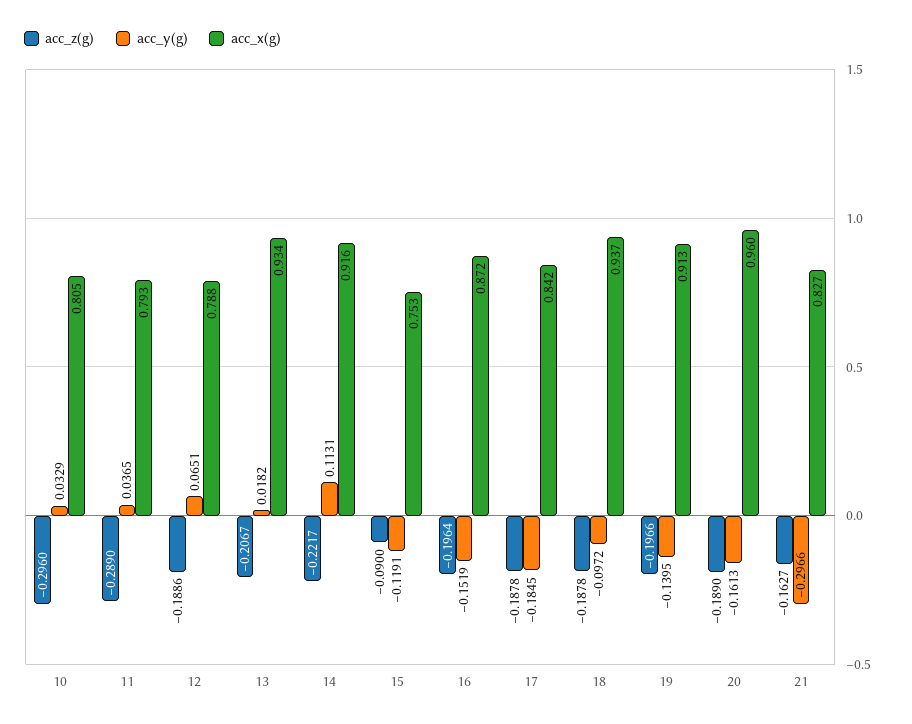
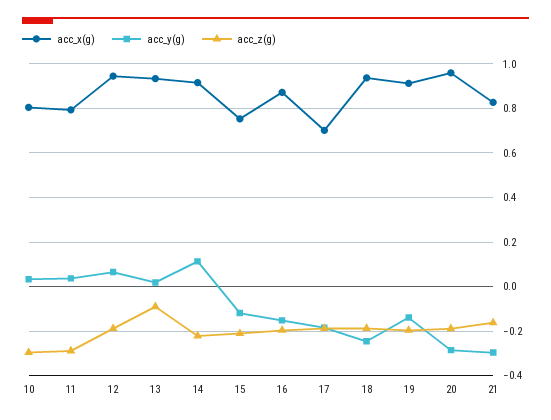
acc_x(g), 12: 0.788 -> 0.95
acc_z(g), 13: -0.2067 -> -0.1
acc_z(g), 15: -0.09 -> -0.2
acc_x(g), 17: 0.842 -> 0.7
acc_y(g), 18: -0.0972 -> -0.25
acc_y(g), 20: -0.1613 -> -0.3

